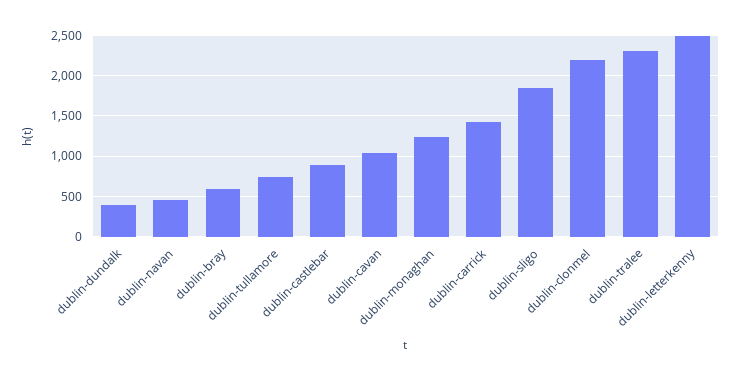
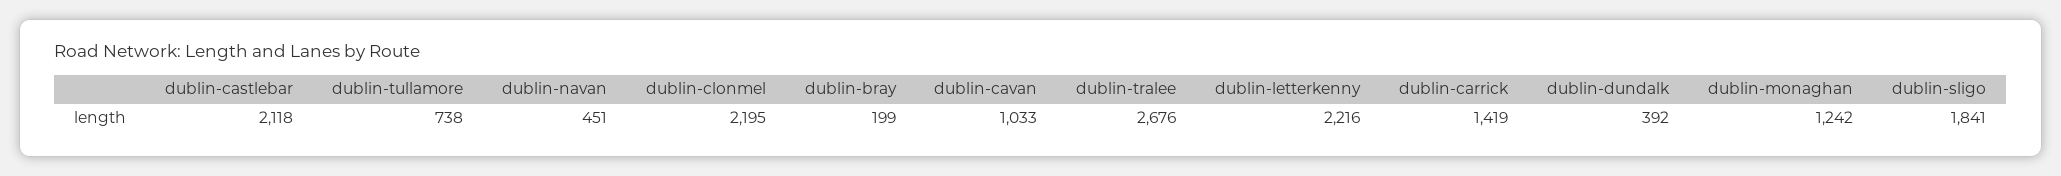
dublin-bray: 600 -> 199
dublin-castlebar: 900 -> 2118
dublin-tralee: 2300 -> 2676
dublin-letterkenny: 2500 -> 2216

